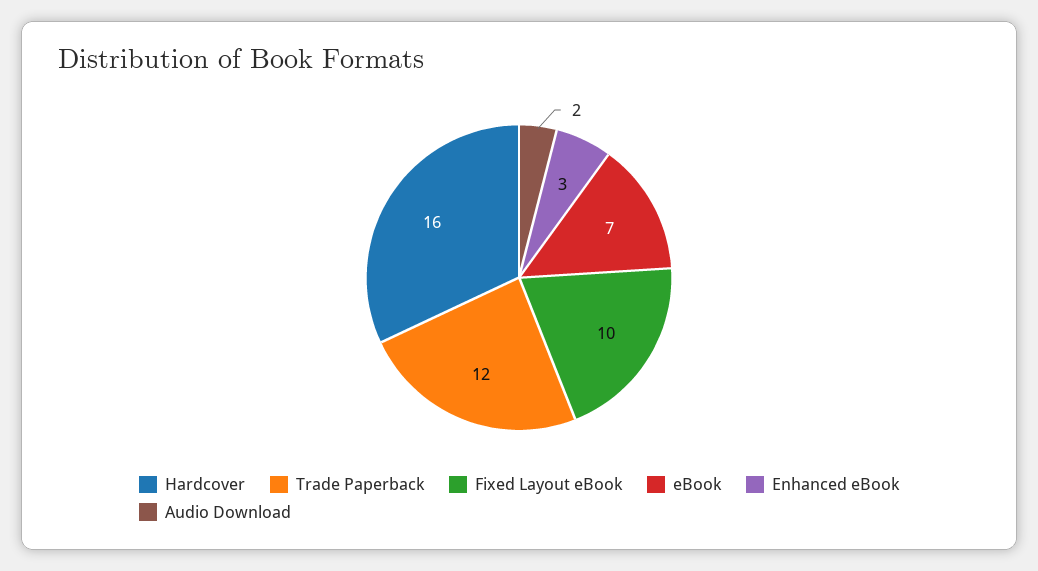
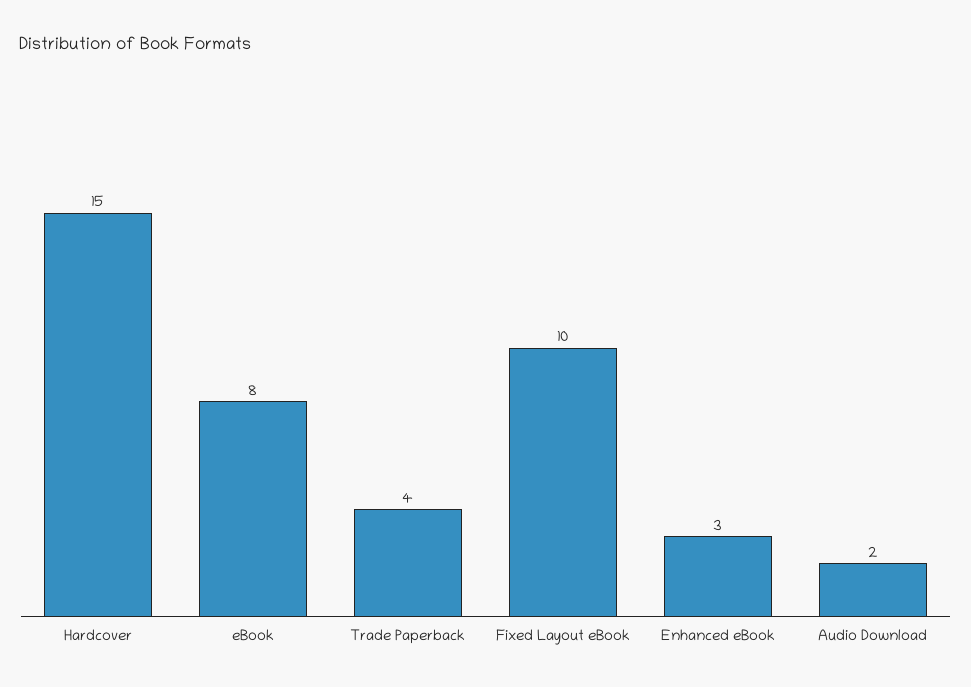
Hardcover: 16 -> 15
Trade Paperback: 12 -> 4
eBook: 7 -> 8

